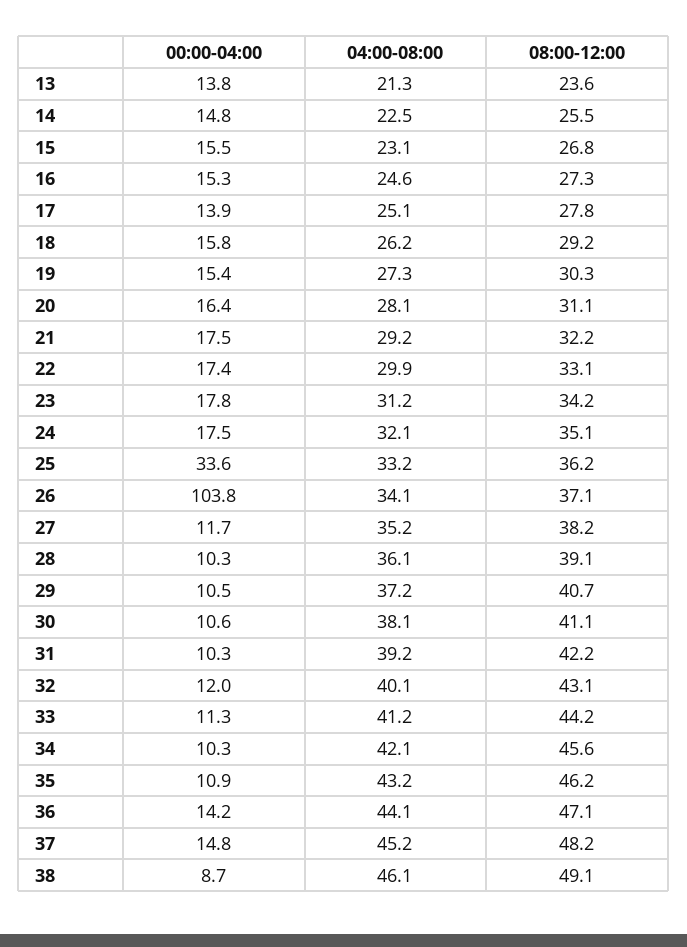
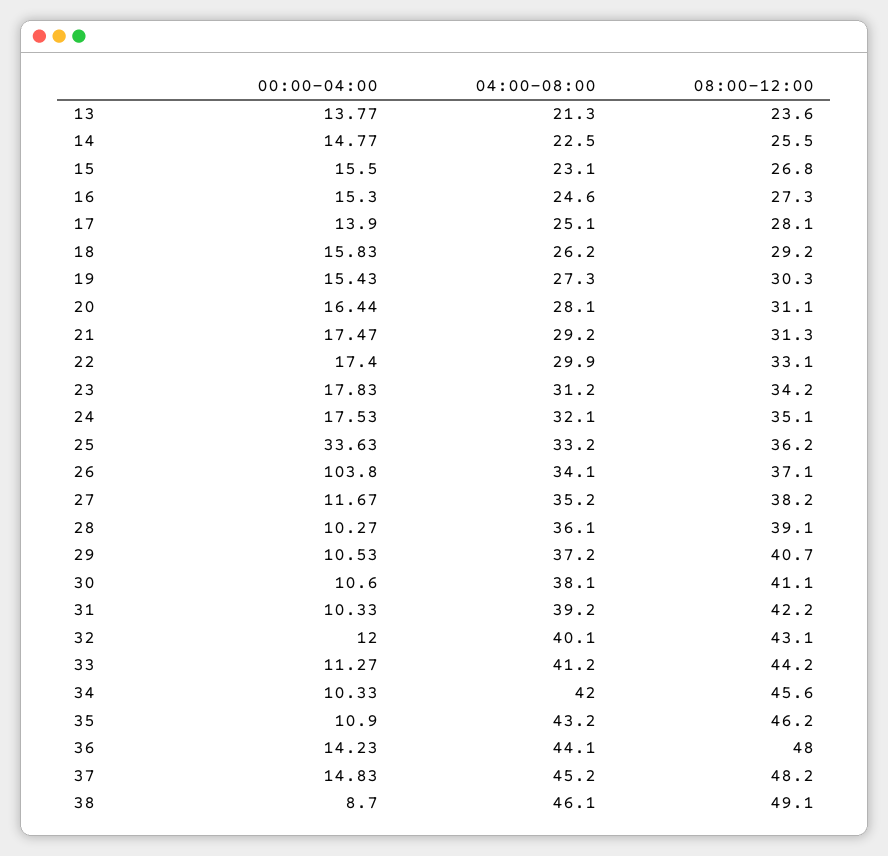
08:00-12:00, 17: 27.8 -> 28.1
08:00-12:00, 21: 32.2 -> 31.3
04:00-08:00, 34: 42.1 -> 42
08:00-12:00, 36: 47.1 -> 48

